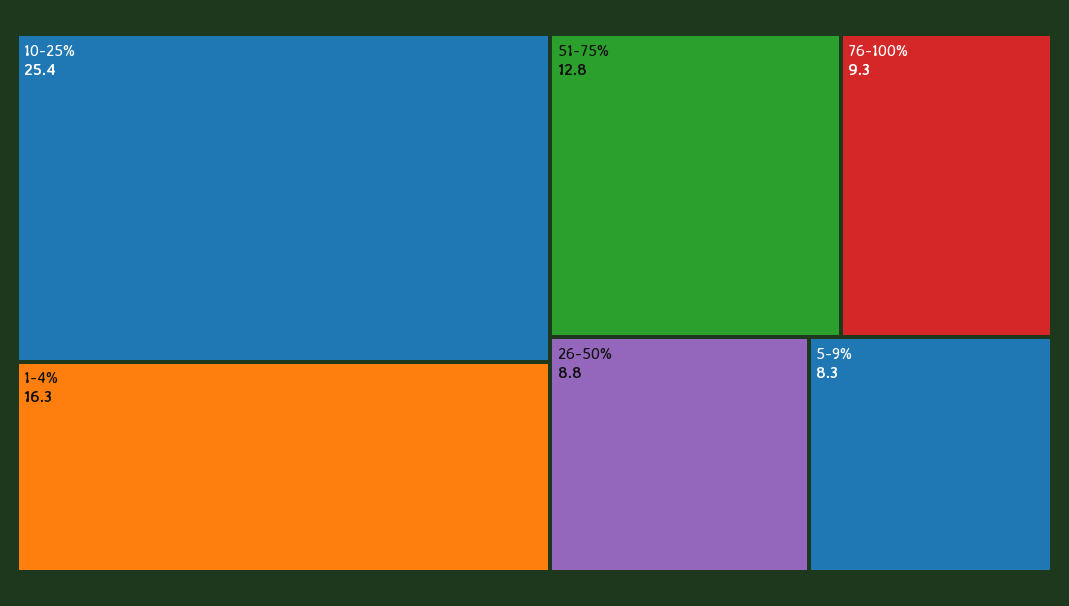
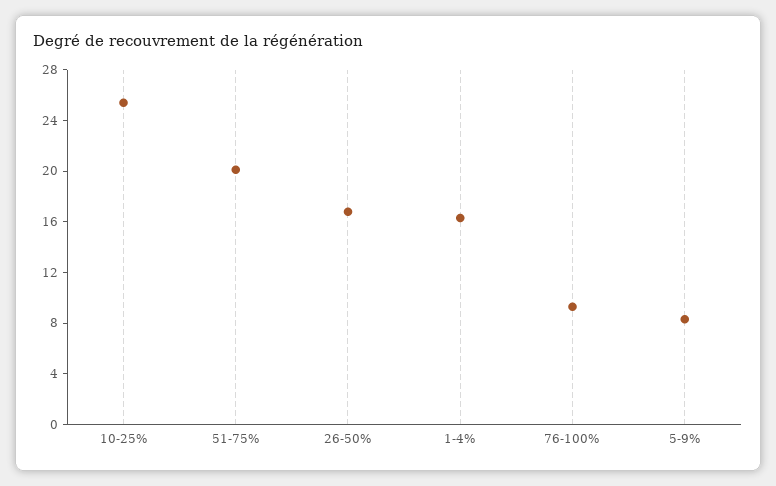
51-75%: 12.8 -> 20
26-50%: 8.8 -> 17

